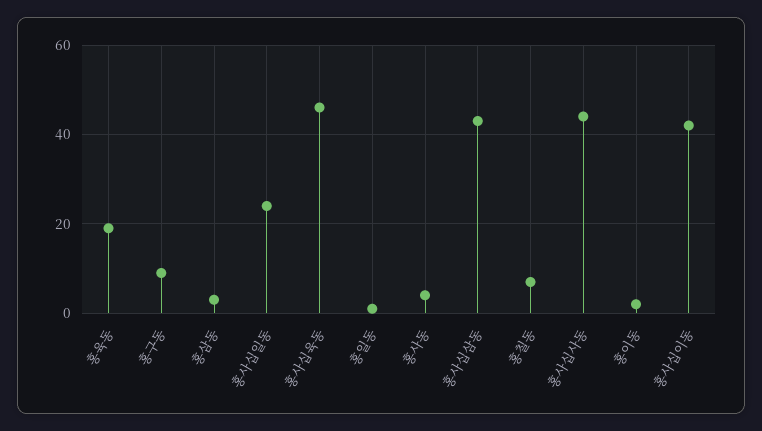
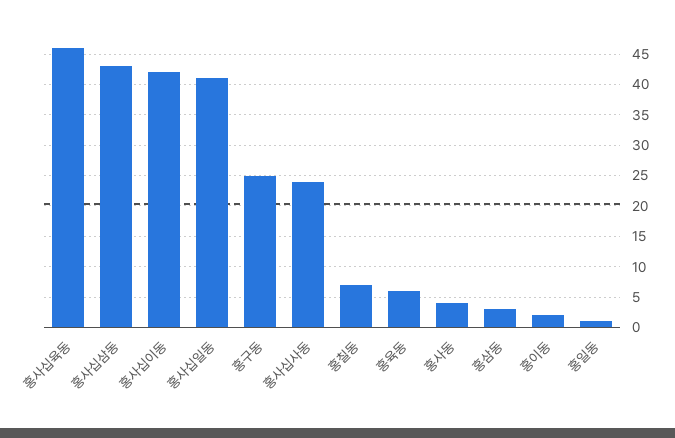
홍육동: 20 -> 6
홍구동: 10 -> 25
홍사십일동: 25 -> 41
홍사십사동: 45 -> 24

